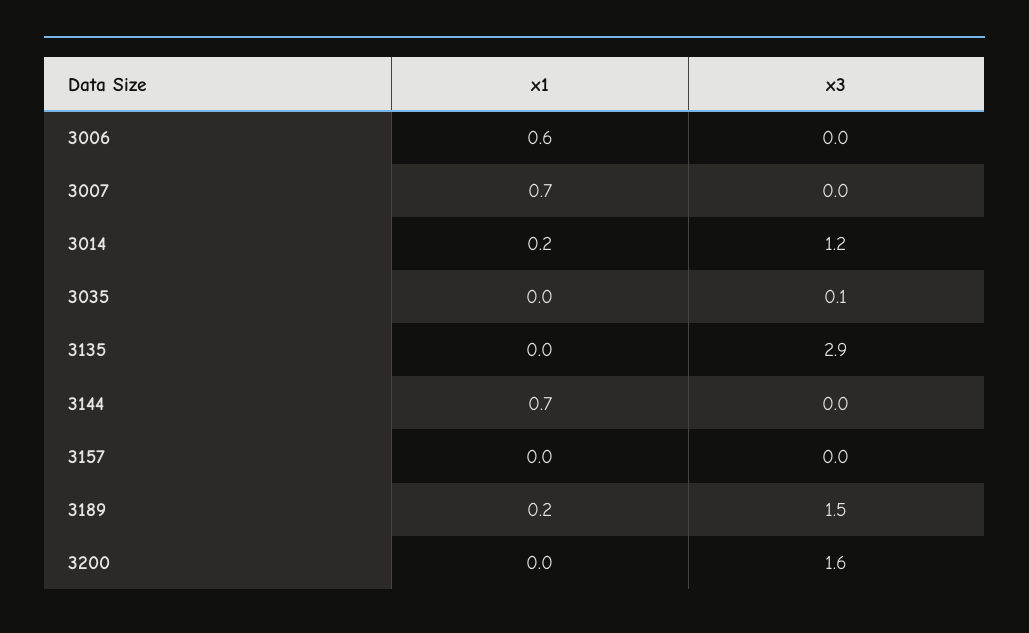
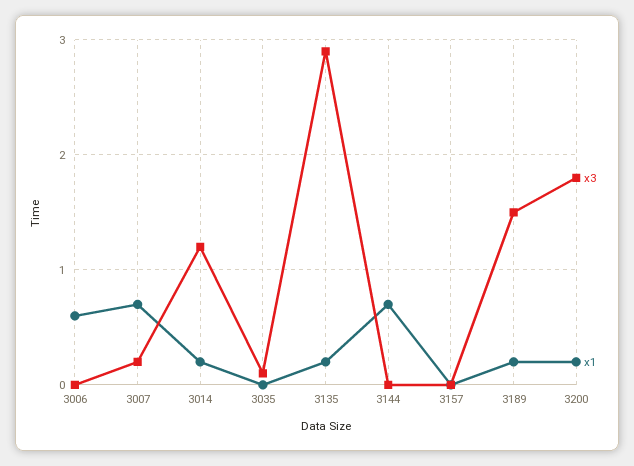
x3, 3007: 0 -> 0.2
x1, 3135: 0 -> 0.2
x1, 3200: 0 -> 0.2
x3, 3200: 1.6 -> 1.8

